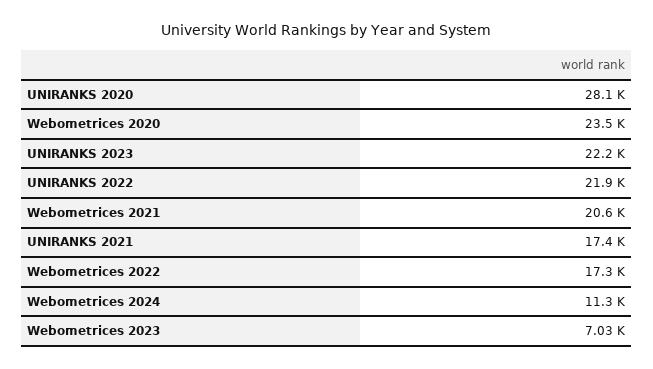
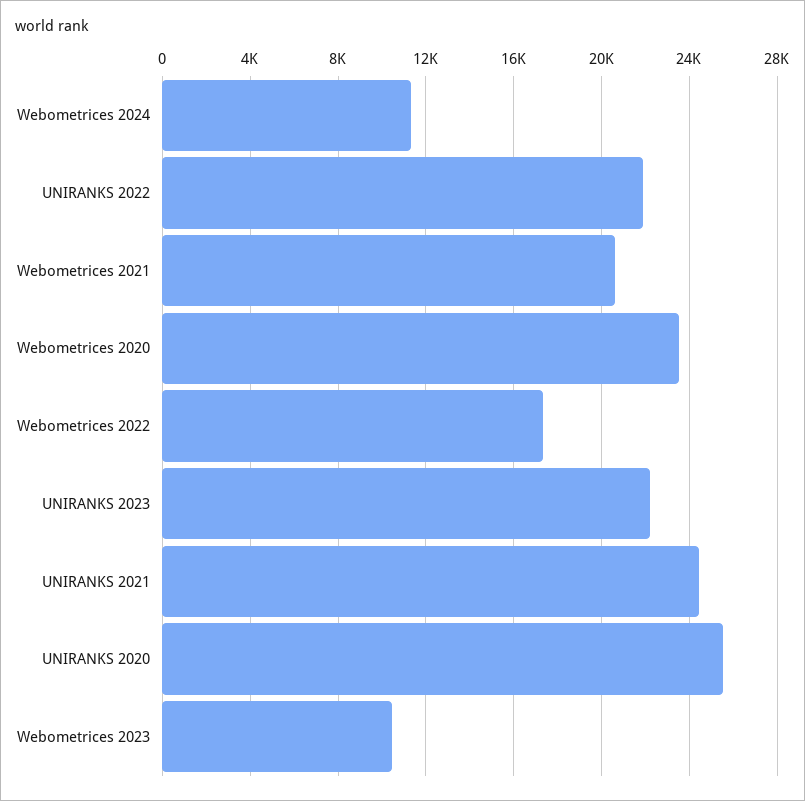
UNIRANKS 2020: 28100 -> 25500
UNIRANKS 2021: 17400 -> 24500
Webometrices 2023: 7030 -> 10500

